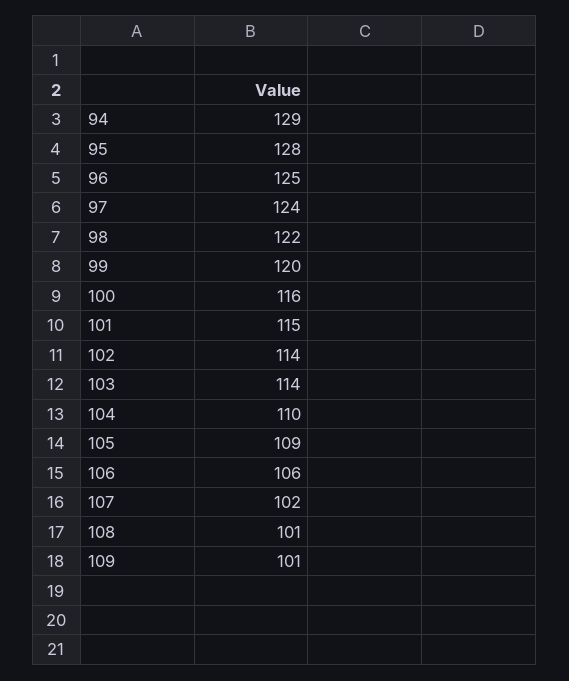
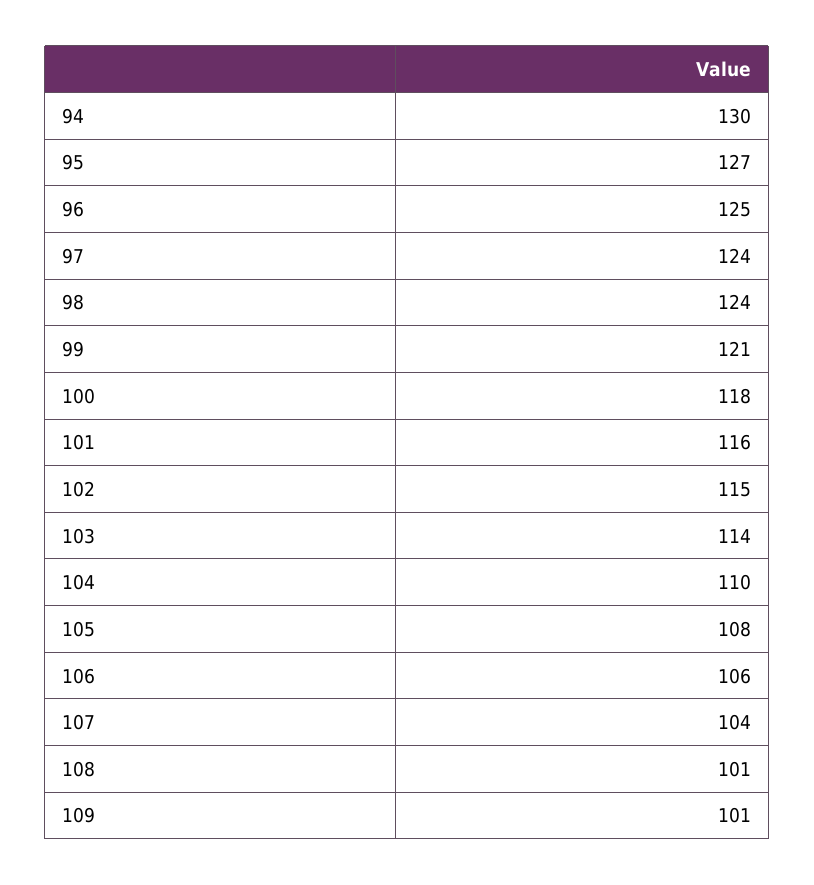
94: 129 -> 130
95: 128 -> 127
98: 122 -> 124
99: 120 -> 121
100: 116 -> 118
101: 115 -> 116
102: 114 -> 115
105: 109 -> 108
107: 102 -> 104

